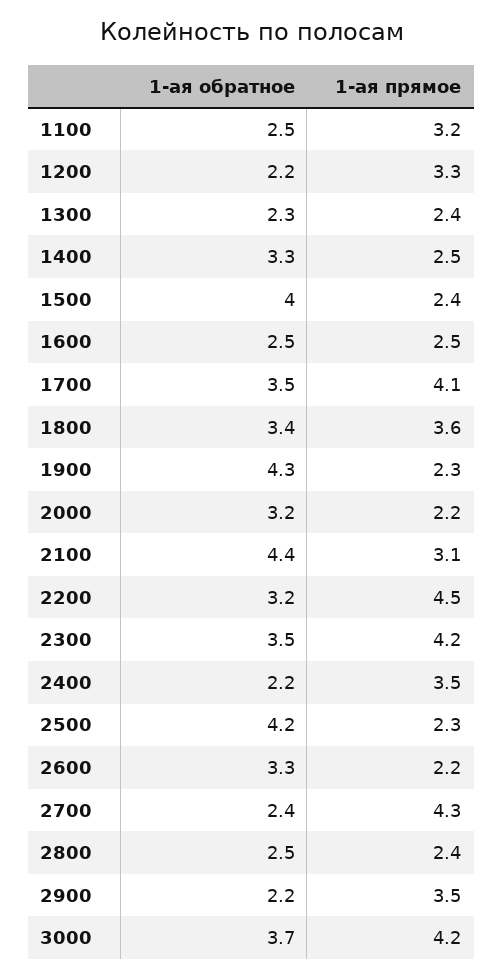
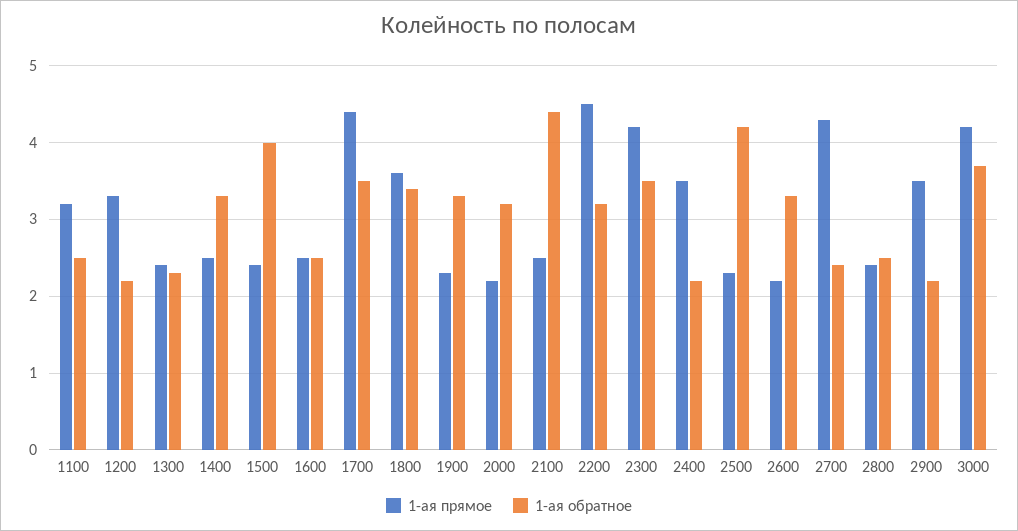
1-ая прямое, 1700: 4.1 -> 4.4
1-ая обратное, 1900: 4.3 -> 3.3
1-ая прямое, 2100: 3.1 -> 2.5

